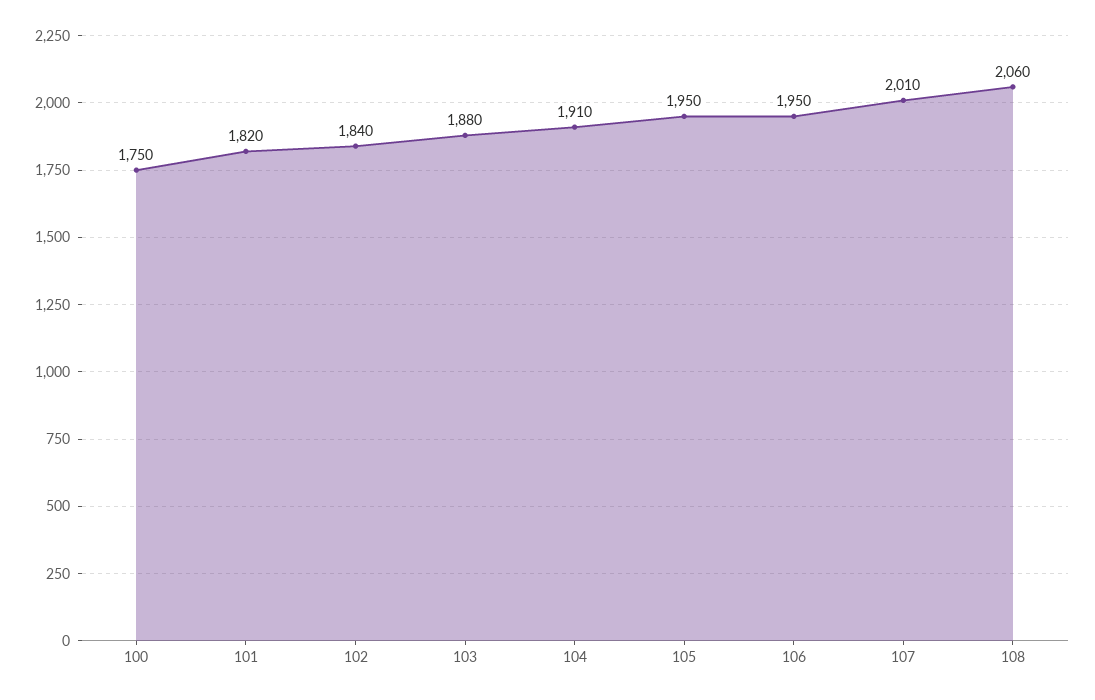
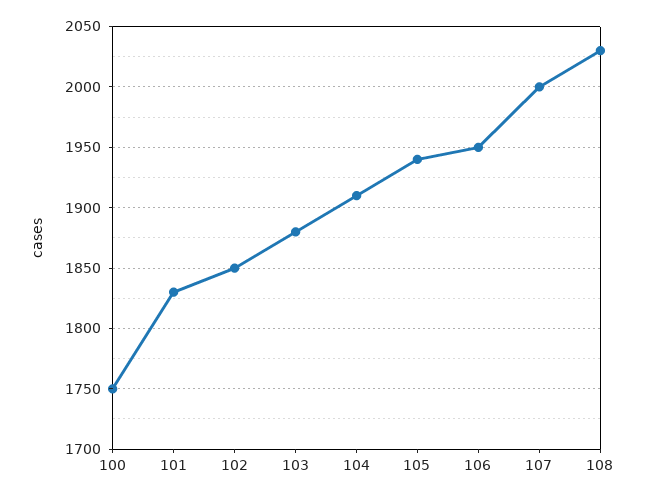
101: 1820 -> 1830
102: 1840 -> 1850
105: 1950 -> 1940
107: 2010 -> 2000
108: 2060 -> 2030

